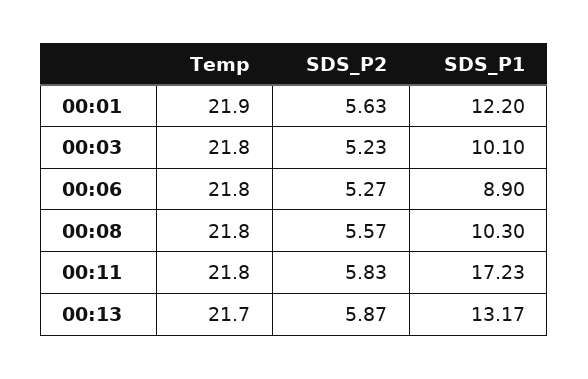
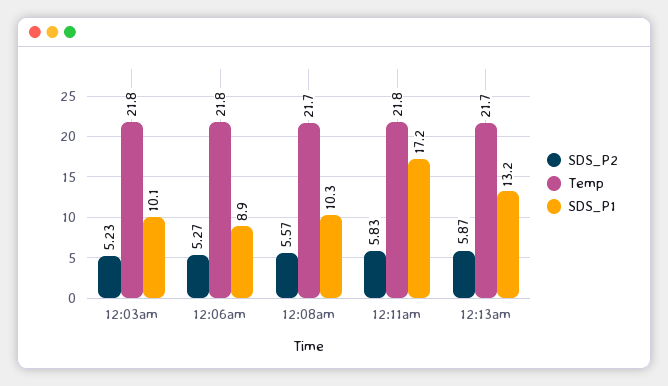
Temp, 00:01: 21.9 -> none
SDS_P2, 00:01: 5.63 -> none
SDS_P1, 00:01: 12.2 -> none
Temp, 00:08: 21.8 -> 21.7

